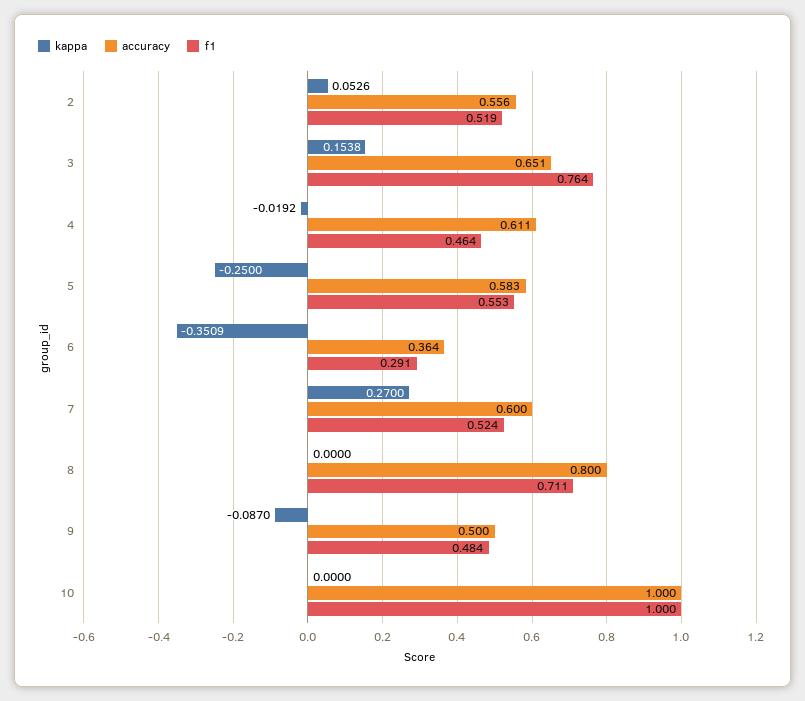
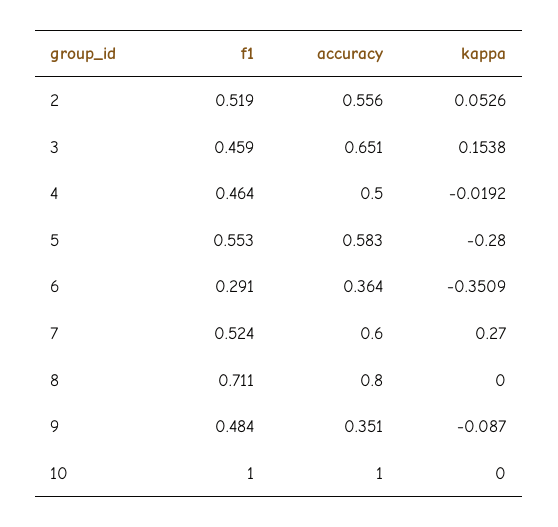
f1, 3: 0.764 -> 0.459
accuracy, 4: 0.611 -> 0.5
kappa, 5: -0.25 -> -0.28
accuracy, 9: 0.5 -> 0.351

